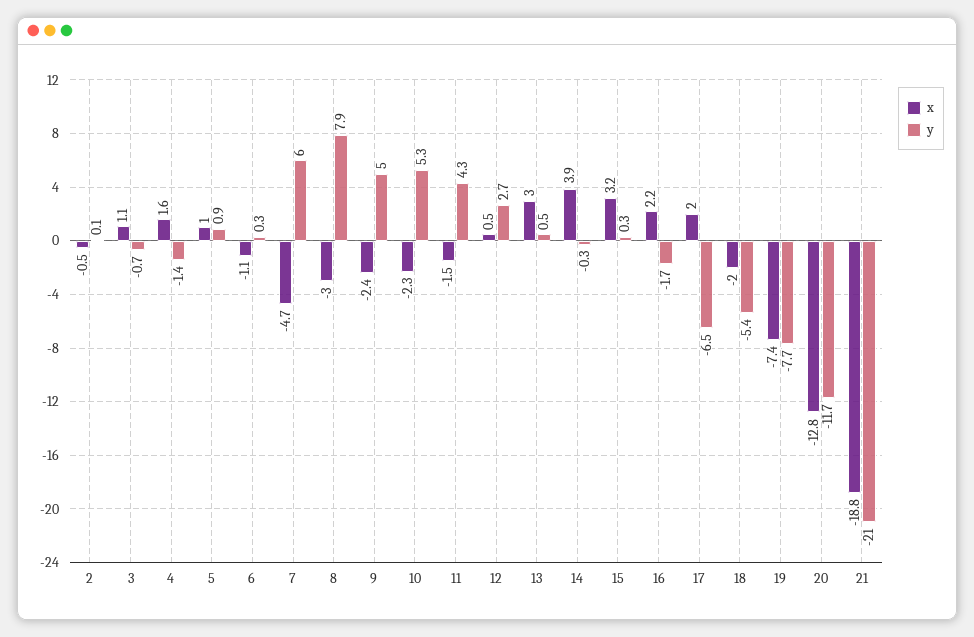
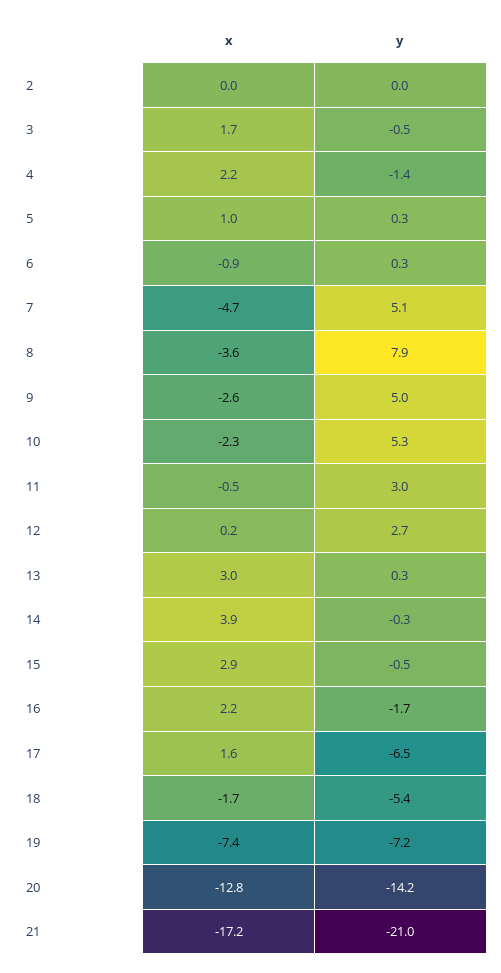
x, 2: -0.5 -> 0
y, 2: 0.1 -> 0
x, 3: 1.1 -> 1.7
y, 3: -0.7 -> -0.5
x, 4: 1.6 -> 2.2
y, 5: 0.9 -> 0.3
x, 6: -1.1 -> -0.9
y, 7: 6 -> 5.1
x, 8: -3 -> -3.6
x, 9: -2.4 -> -2.6
x, 11: -1.5 -> -0.5
y, 11: 4.3 -> 3
x, 12: 0.5 -> 0.2
y, 13: 0.5 -> 0.3
x, 15: 3.2 -> 2.9
y, 15: 0.3 -> -0.5
x, 17: 2 -> 1.6
x, 18: -2 -> -1.7
y, 19: -7.7 -> -7.2
y, 20: -11.7 -> -14.2
x, 21: -18.8 -> -17.2

